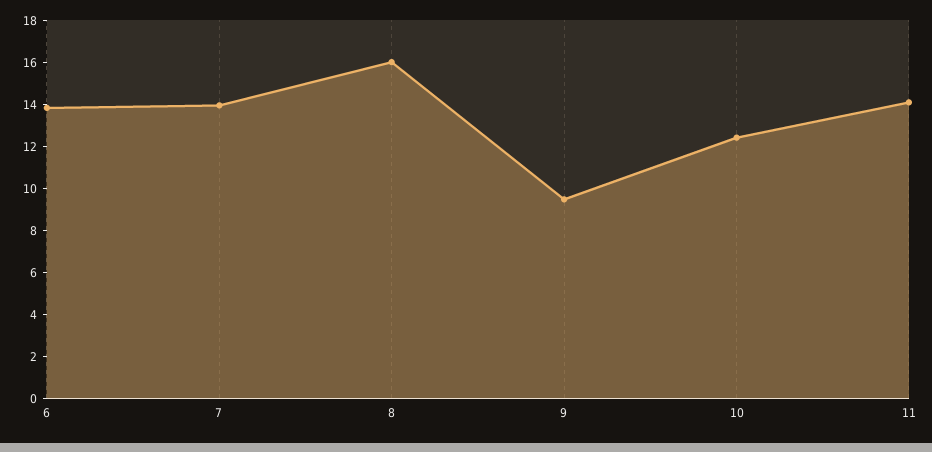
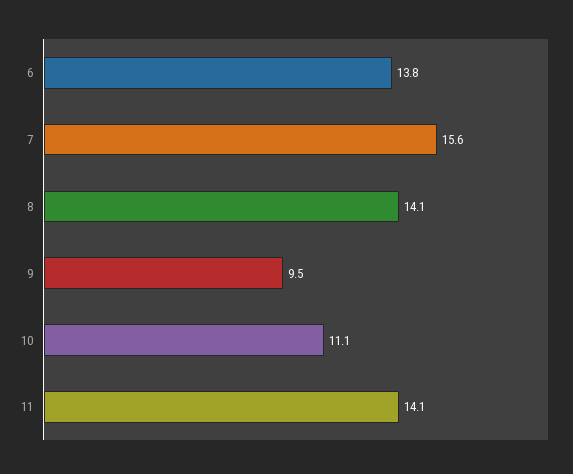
7: 14 -> 15.6
8: 16 -> 14.1
10: 12.5 -> 11.1

